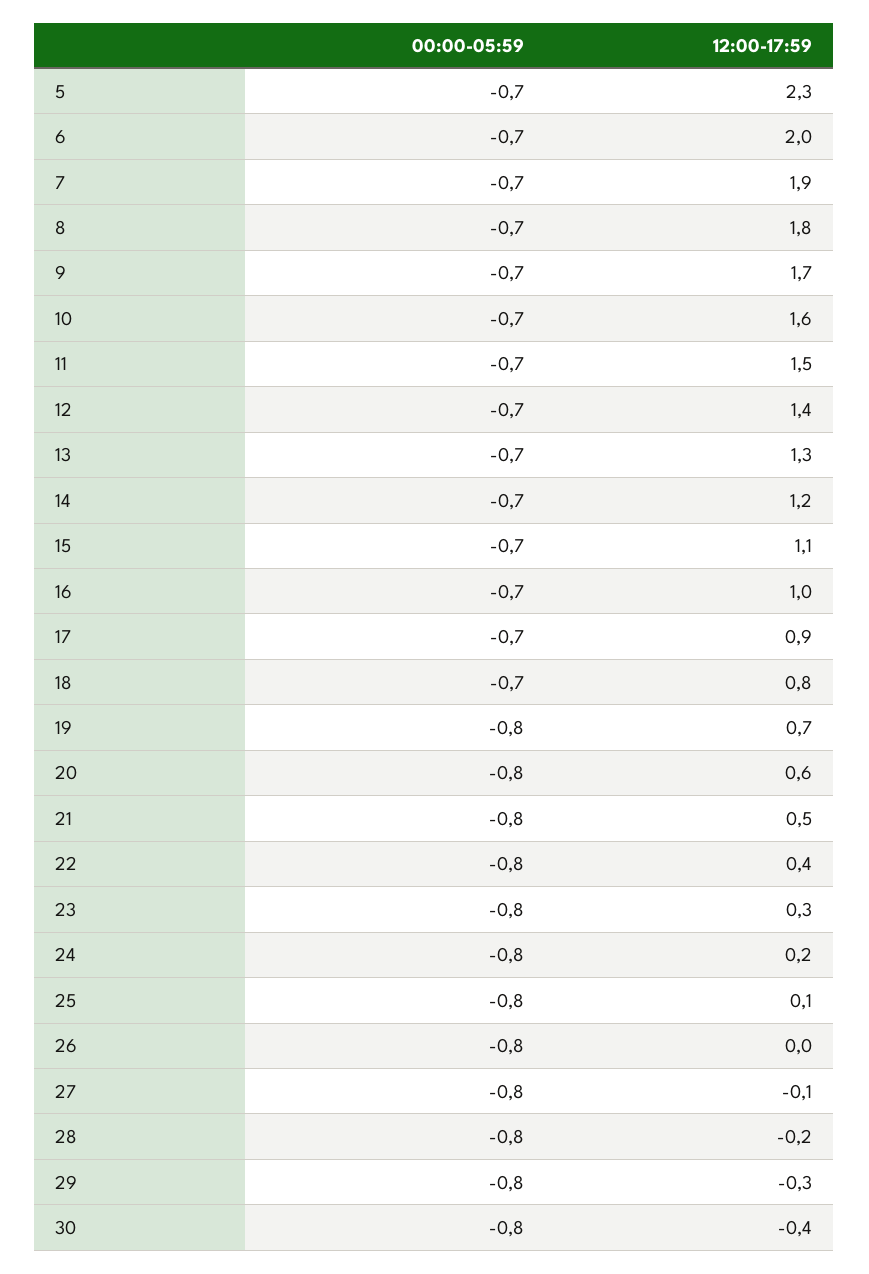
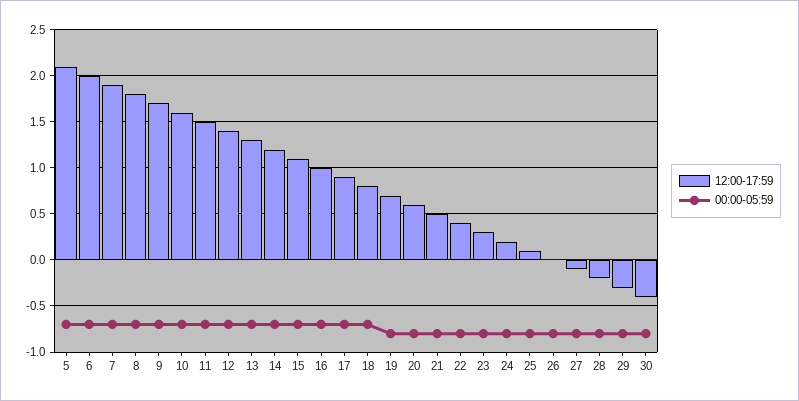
12:00-17:59, 5: 2.3 -> 2.1

